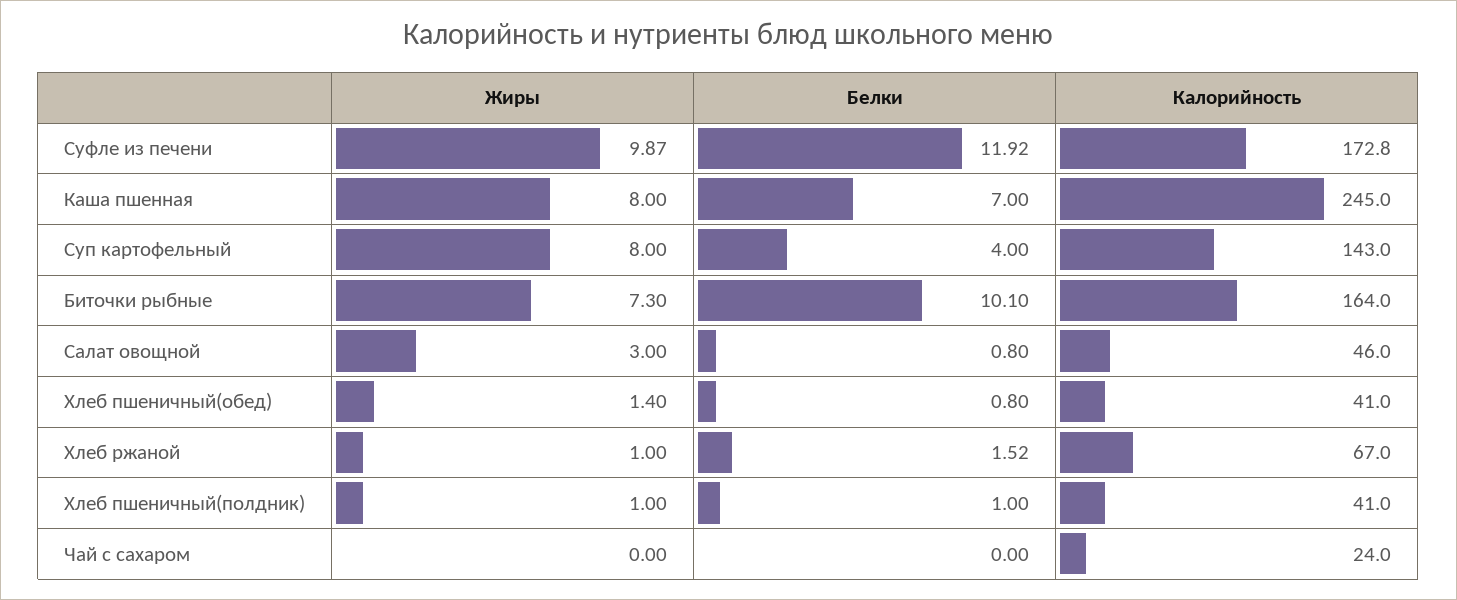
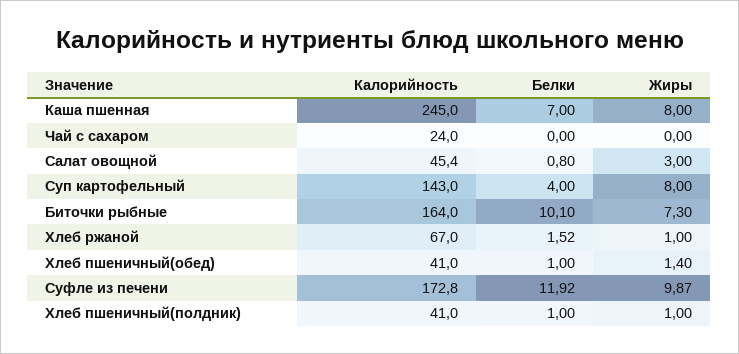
Калорийность, Салат овощной: 46 -> 45.4
Белки, Хлеб пшеничный(обед): 0.8 -> 1

